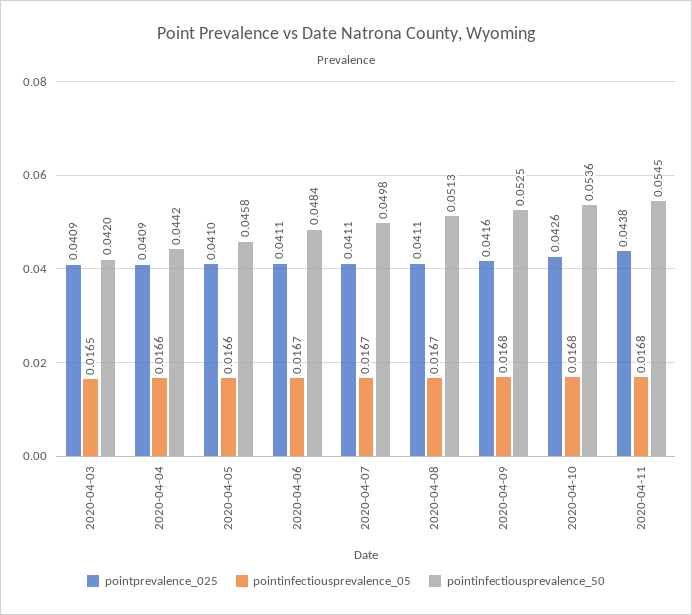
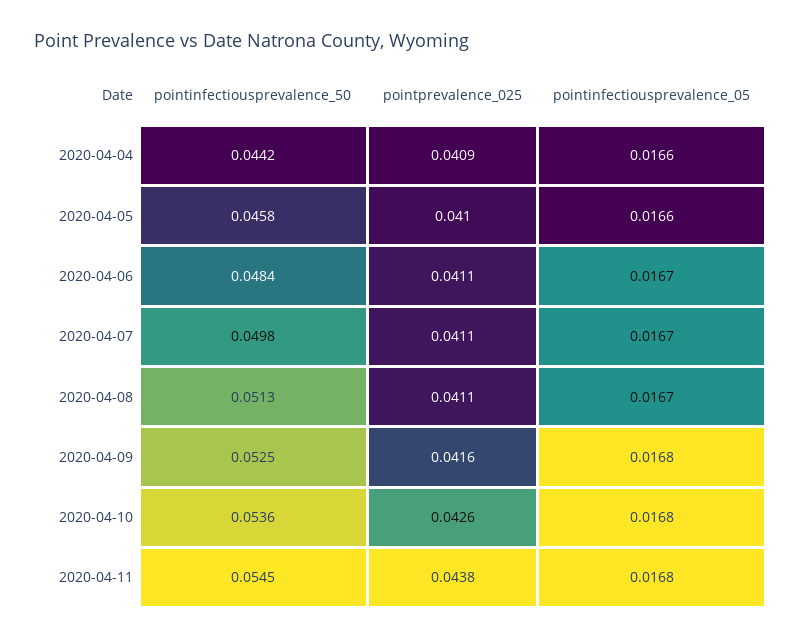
pointprevalence_025, 2020-04-03: 0.0409 -> none
pointinfectiousprevalence_05, 2020-04-03: 0.0165 -> none
pointinfectiousprevalence_50, 2020-04-03: 0.042 -> none

